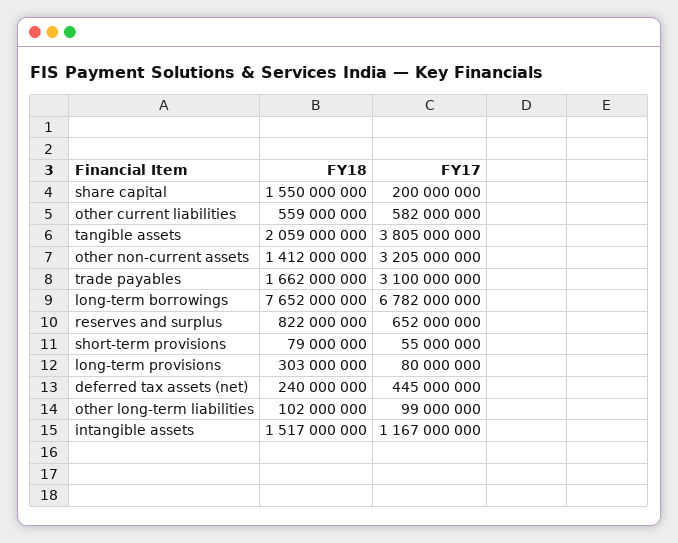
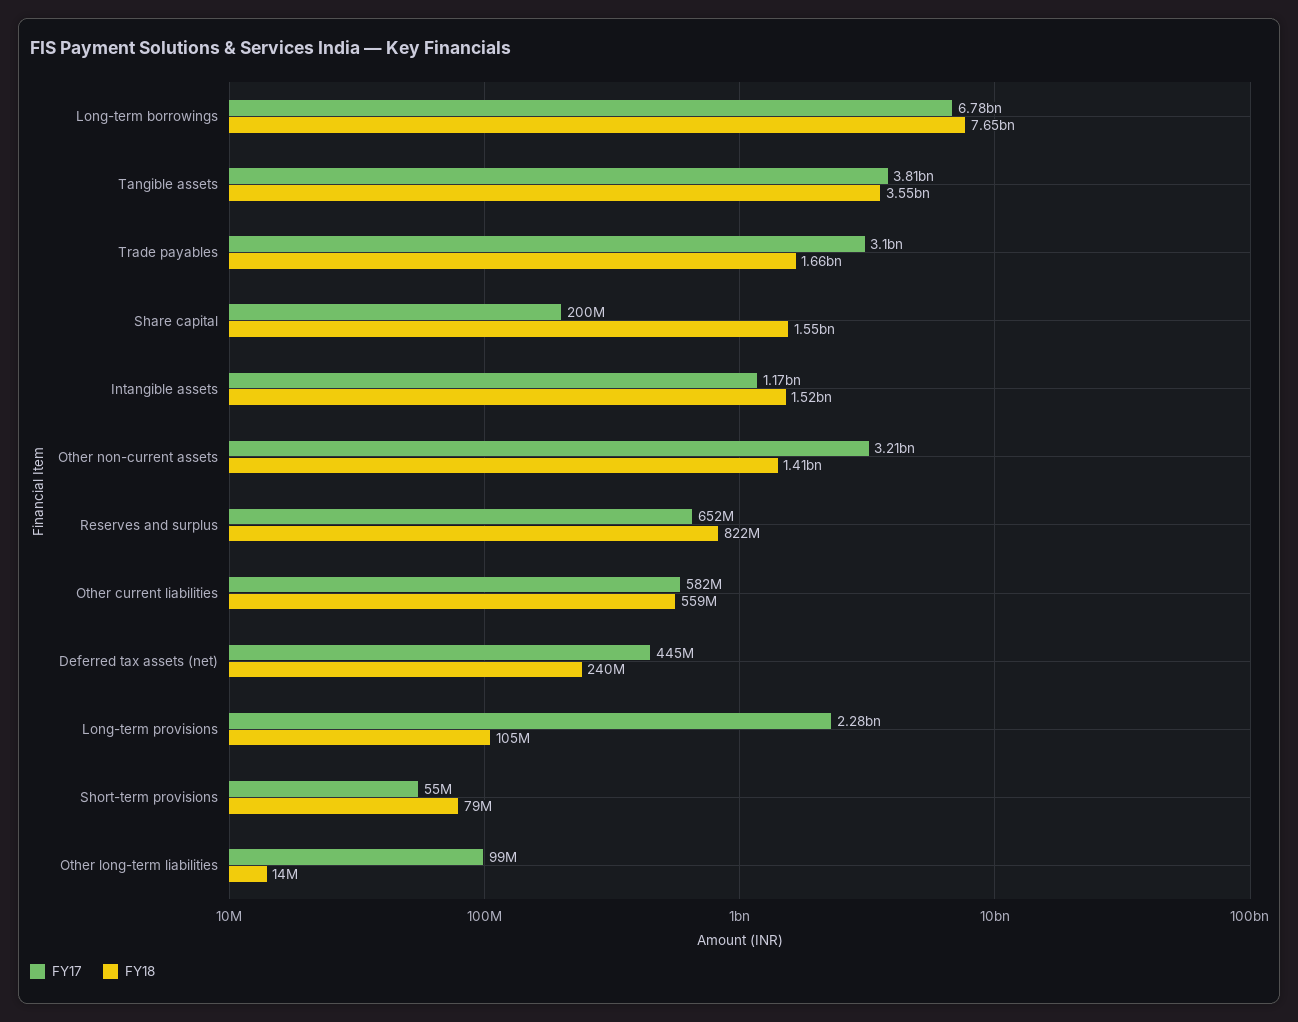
FY18, tangible assets: 2059000000 -> 3550000000
FY18, long-term provisions: 303000000 -> 105000000
FY17, long-term provisions: 80000000 -> 2280000000
FY18, other long-term liabilities: 102000000 -> 14000000

